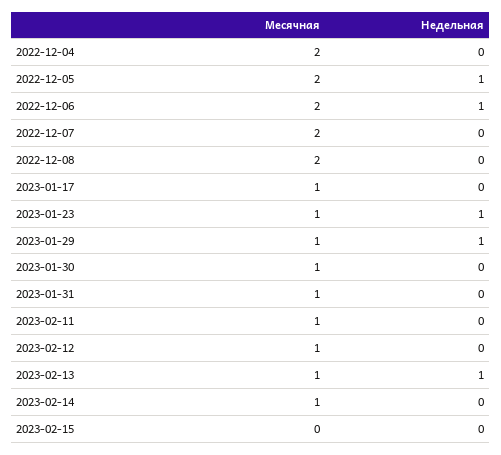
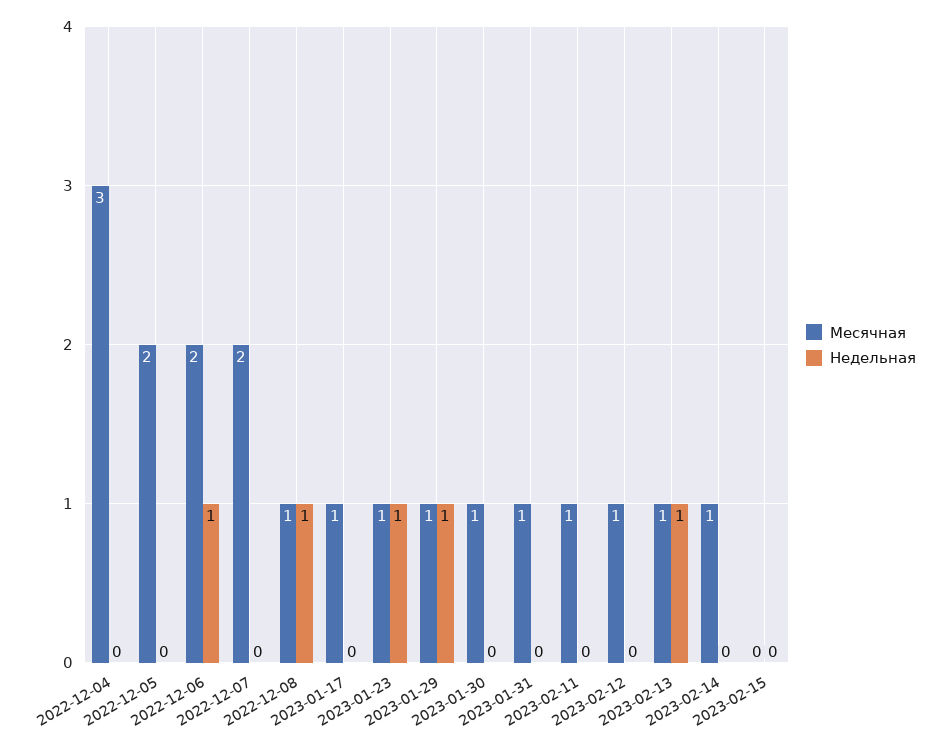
Месячная, 2022-12-04: 2 -> 3
Недельная, 2022-12-05: 1 -> 0
Месячная, 2022-12-08: 2 -> 1
Недельная, 2022-12-08: 0 -> 1

